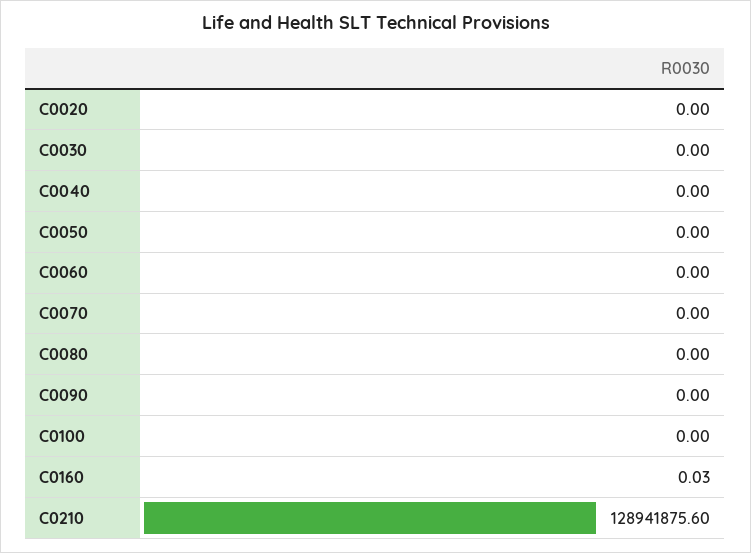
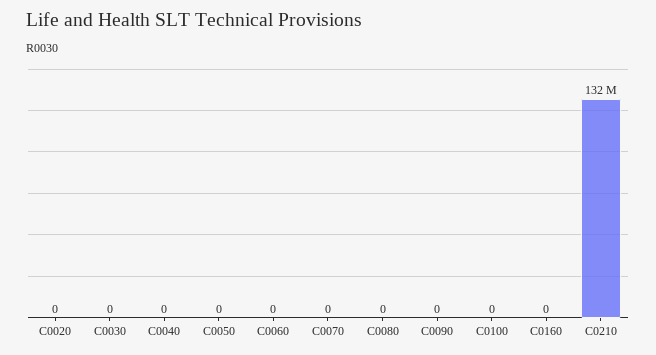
C0160: 0.03 -> 0
C0210: 128941875.6 -> 132000000

